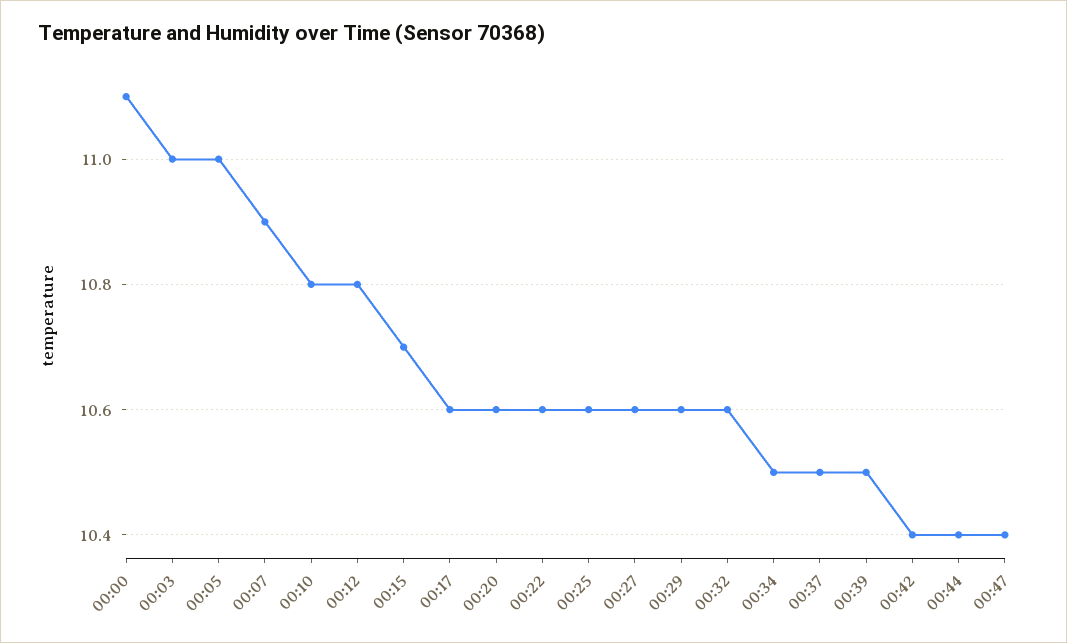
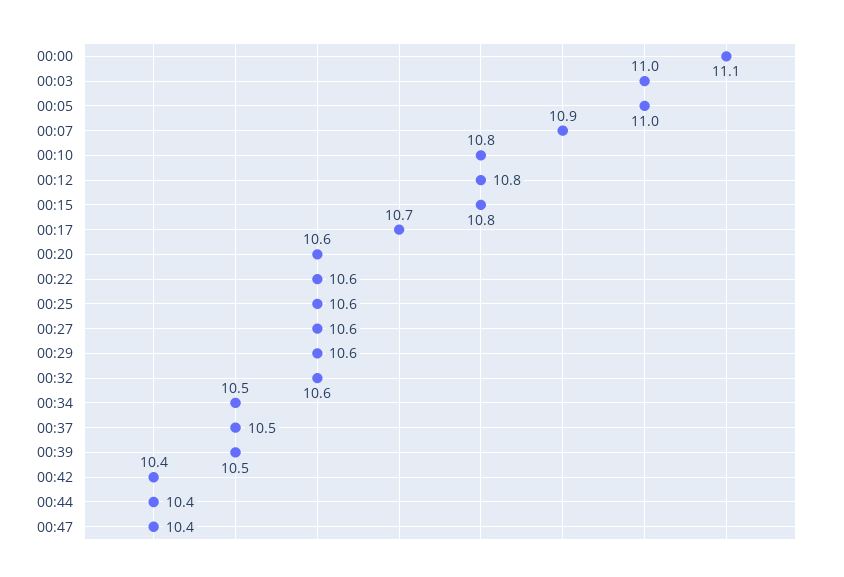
00:15: 10.7 -> 10.8
00:17: 10.6 -> 10.7

